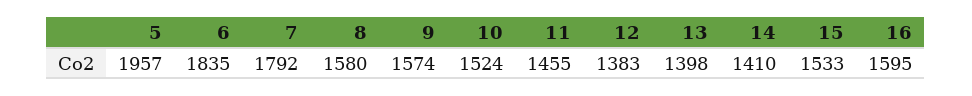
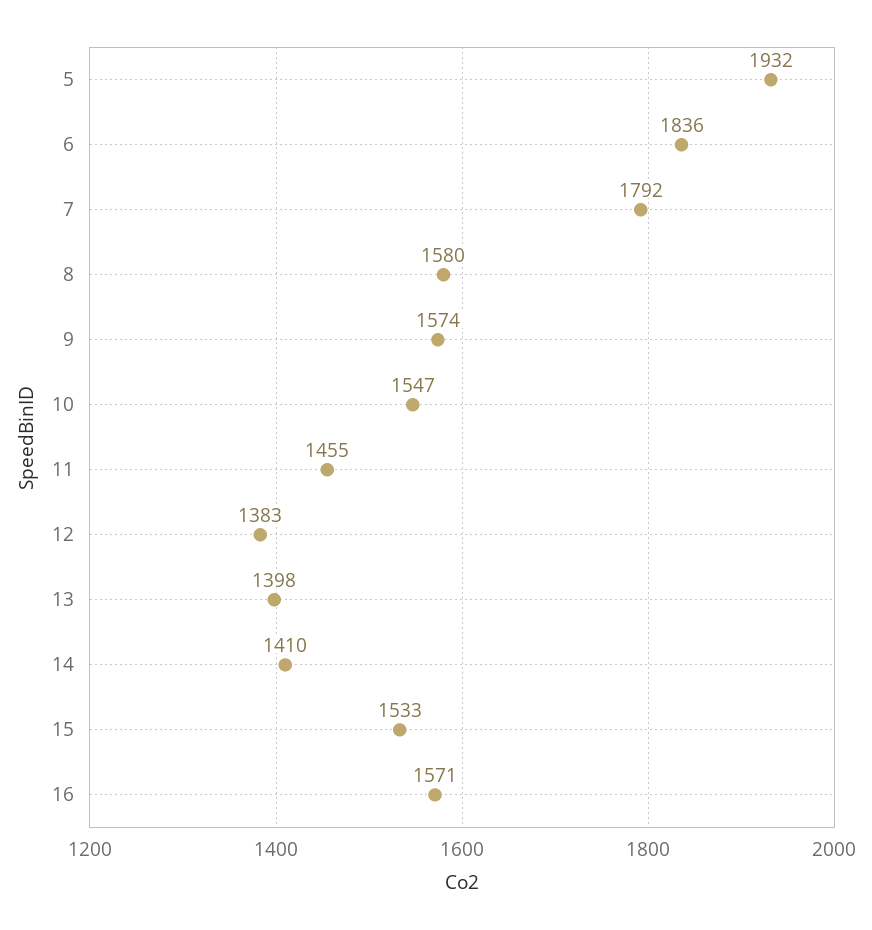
5: 1957 -> 1932
6: 1835 -> 1836
10: 1524 -> 1547
16: 1595 -> 1571

